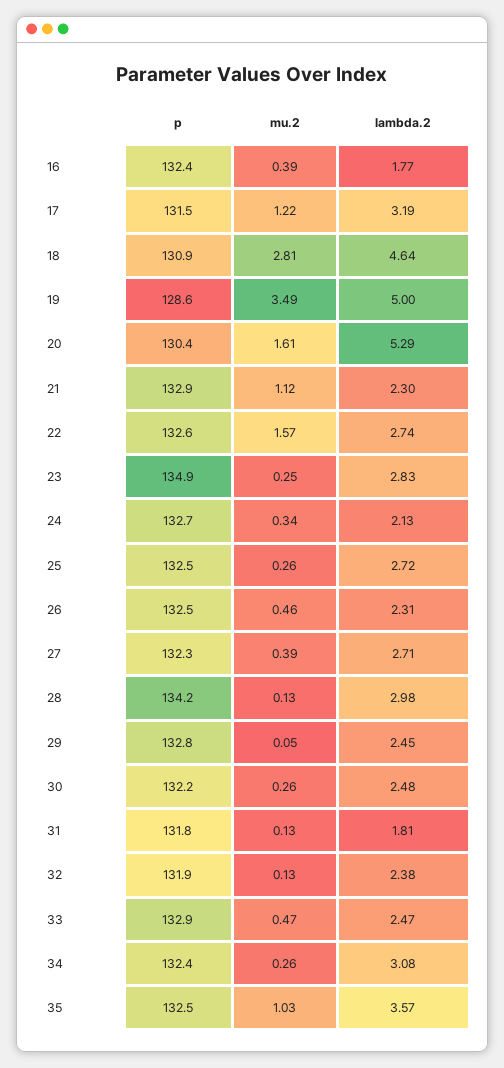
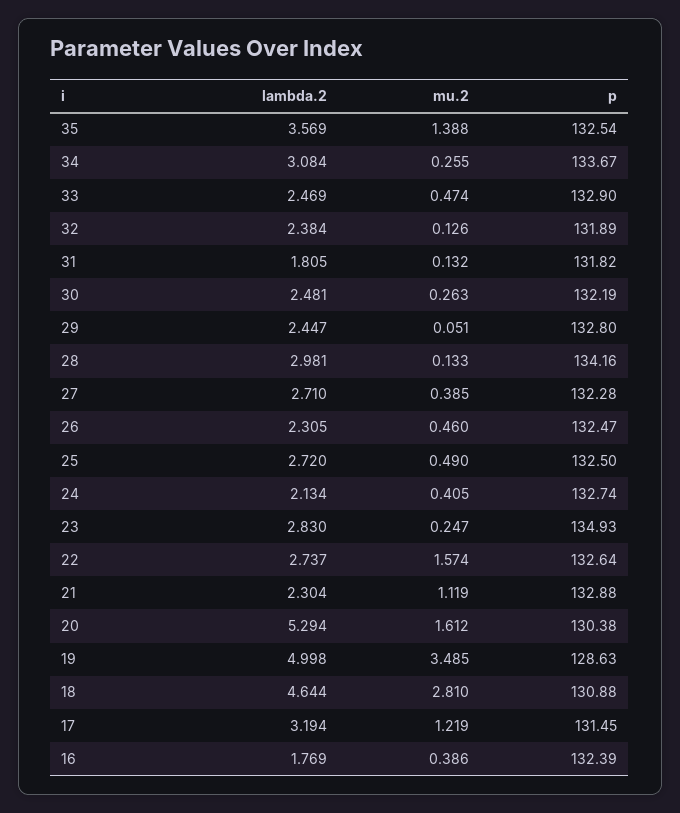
mu.2, 24: 0.34 -> 0.405
mu.2, 25: 0.26 -> 0.49
p, 34: 132.4 -> 133.67
mu.2, 35: 1.03 -> 1.388

